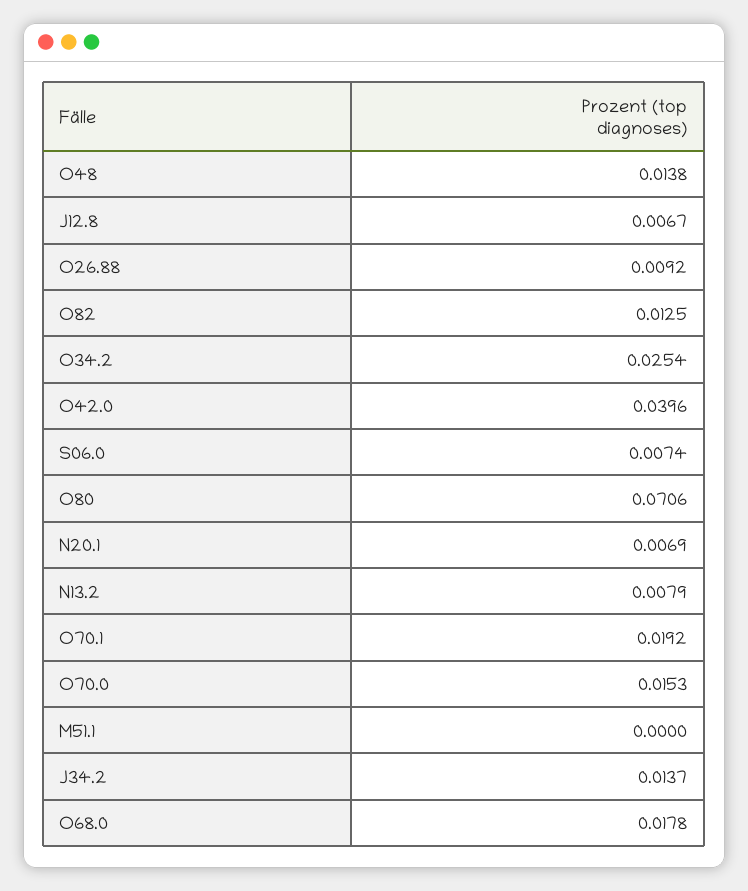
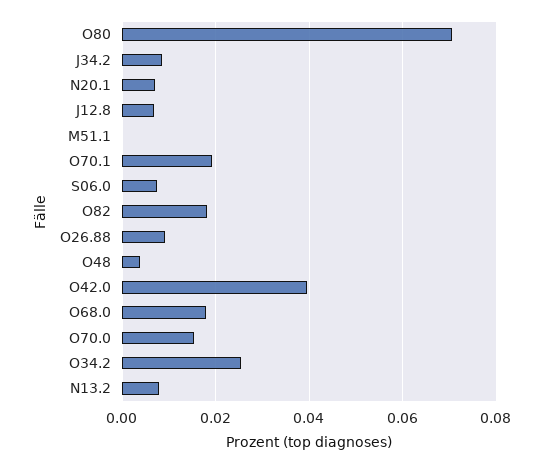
O48: 0.0138 -> 0.004
O82: 0.0125 -> 0.018
J34.2: 0.0137 -> 0.008

